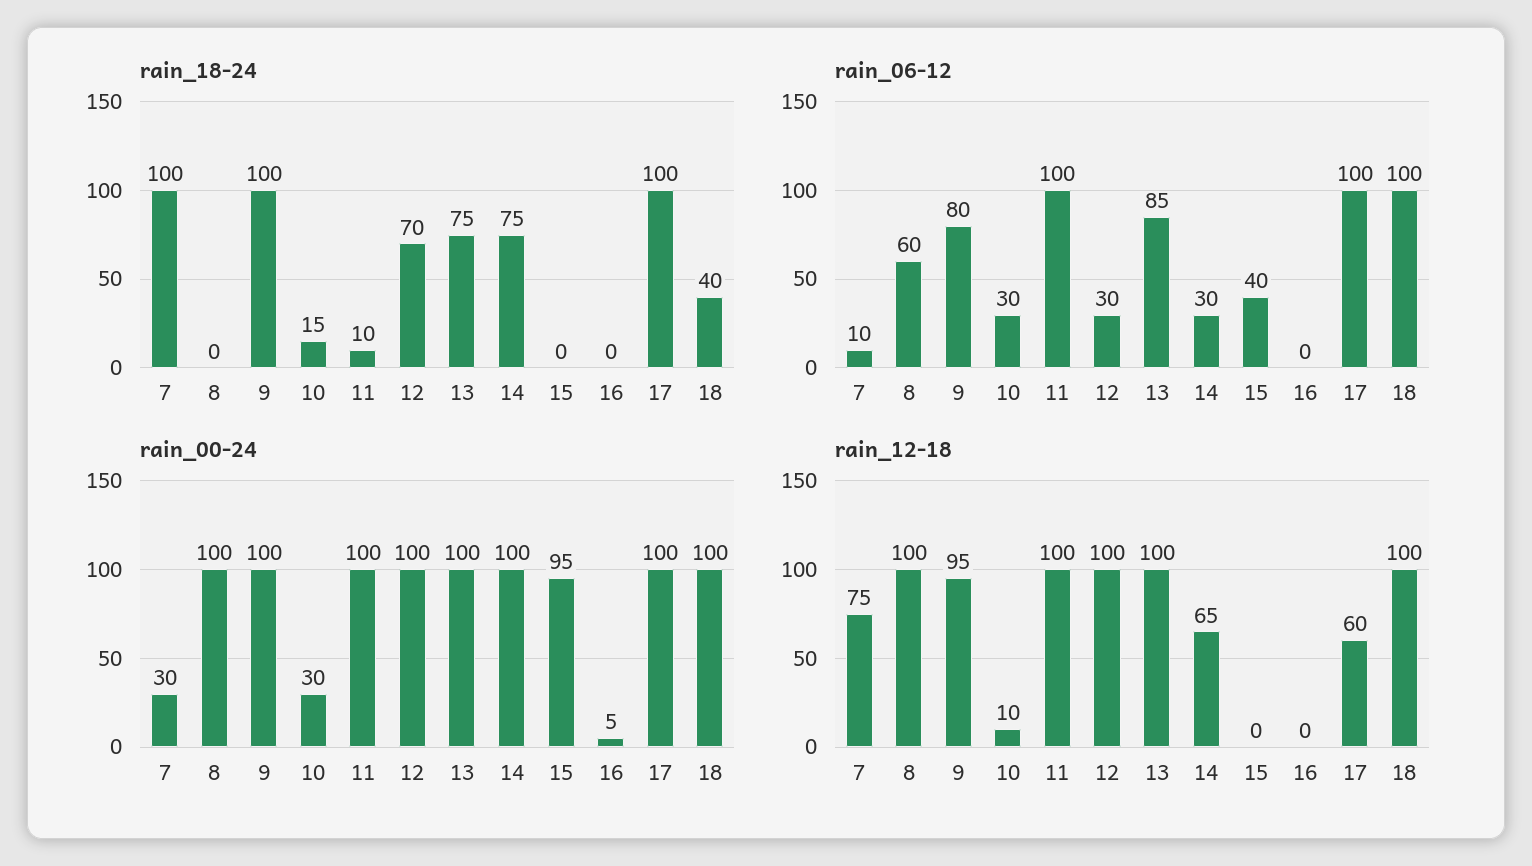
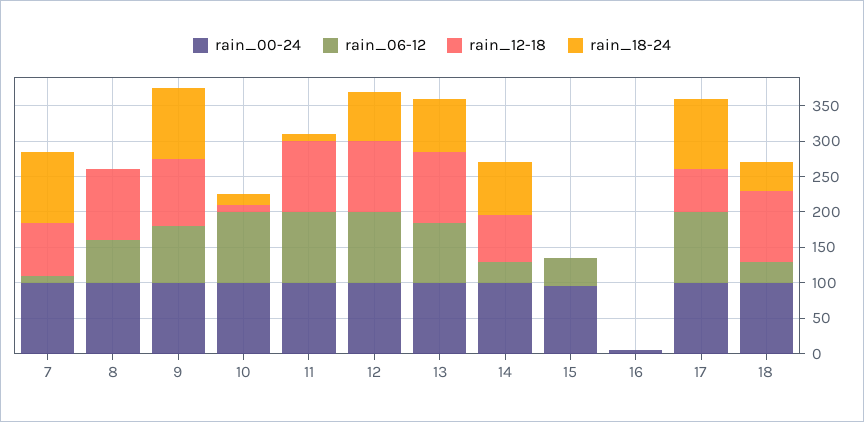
rain_06-12, 10: 30 -> 100
rain_06-12, 12: 30 -> 100
rain_06-12, 18: 100 -> 25
rain_00-24, 7: 30 -> 100
rain_00-24, 10: 30 -> 100

